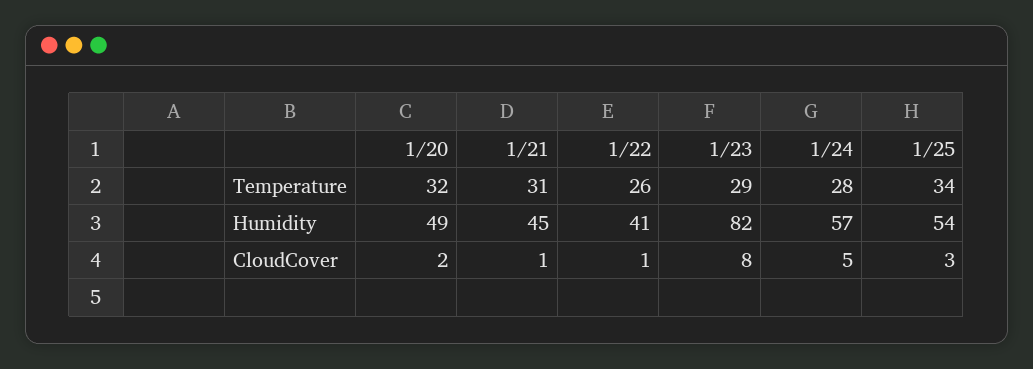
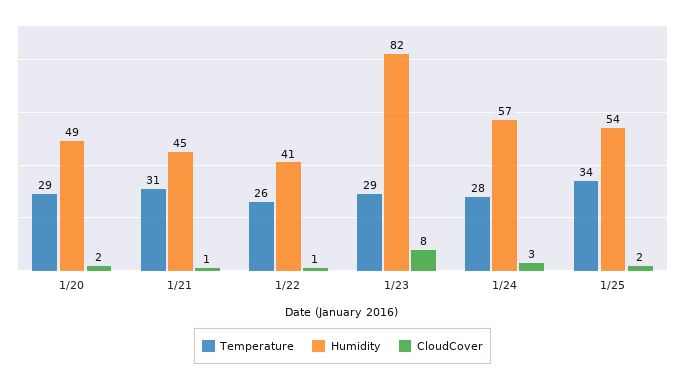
Temperature, 1/20: 32 -> 29
CloudCover, 1/24: 5 -> 3
CloudCover, 1/25: 3 -> 2

